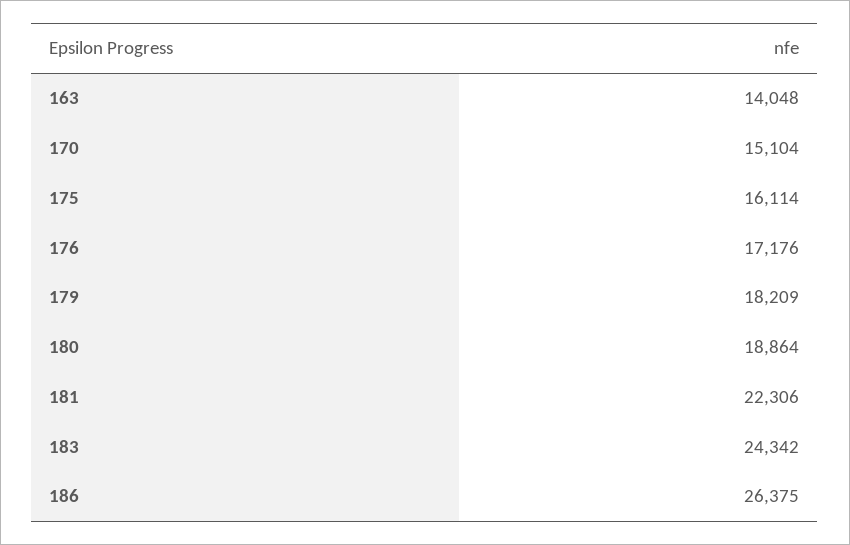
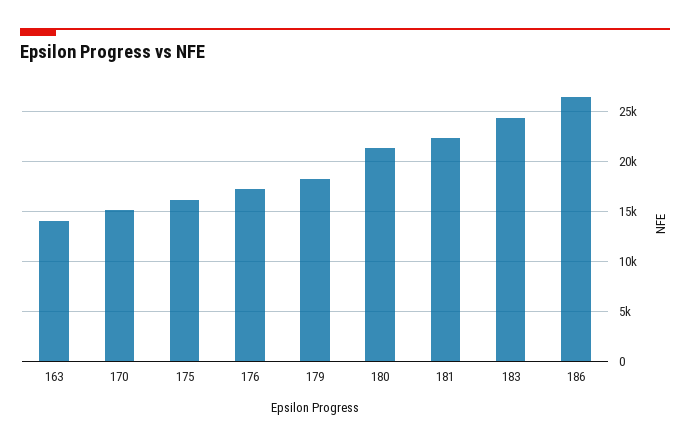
180: 18864 -> 21000

